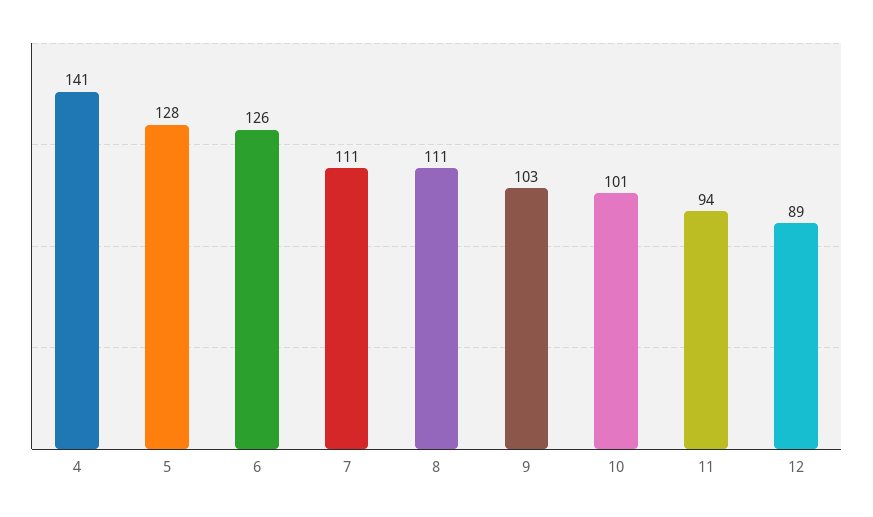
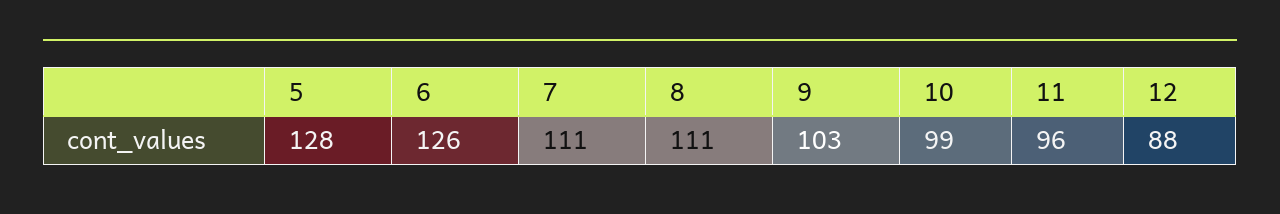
4: 141 -> none
10: 101 -> 99
11: 94 -> 96
12: 89 -> 88

